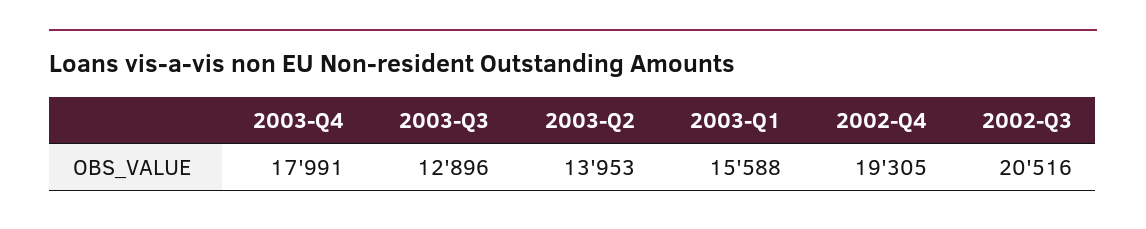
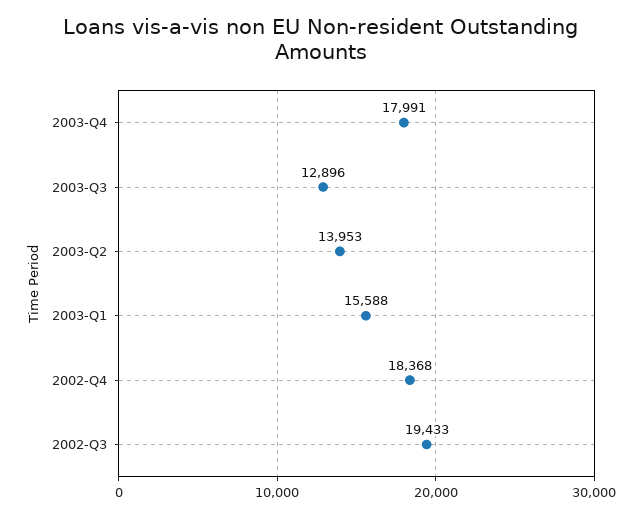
2002-Q4: 19305 -> 18368
2002-Q3: 20516 -> 19433

